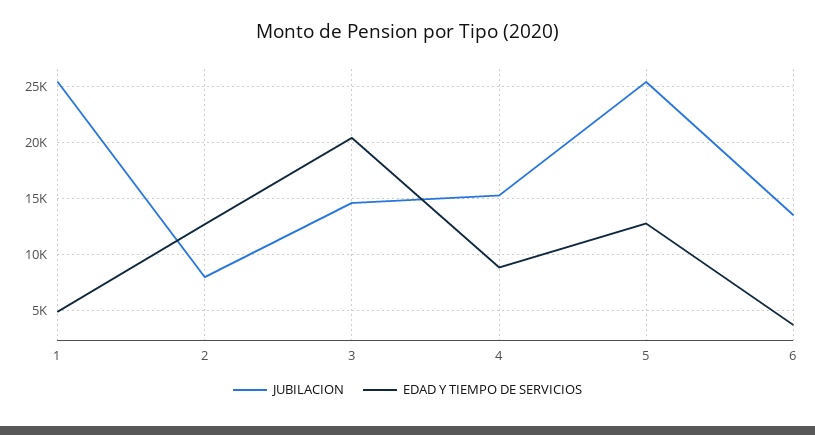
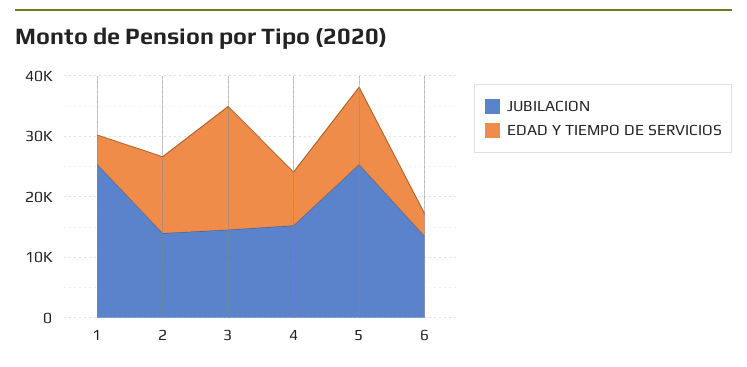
JUBILACION, 2: 8000 -> 14000

